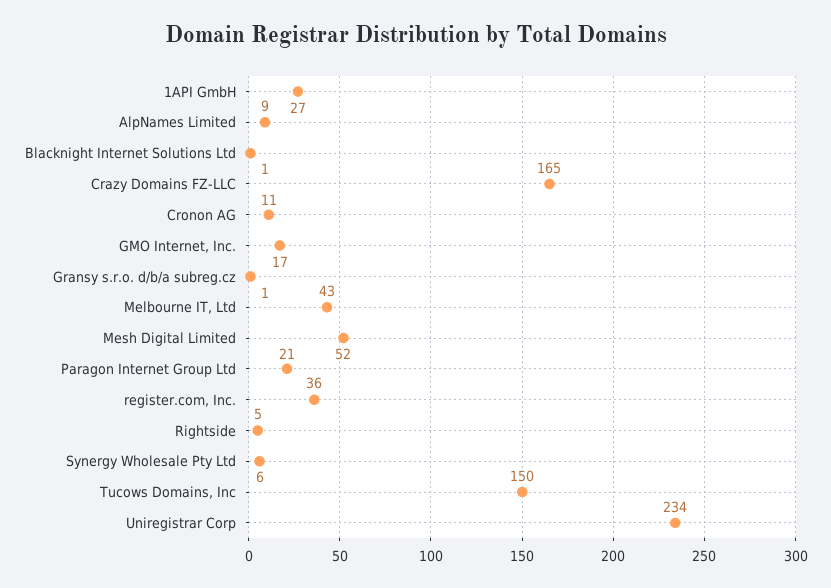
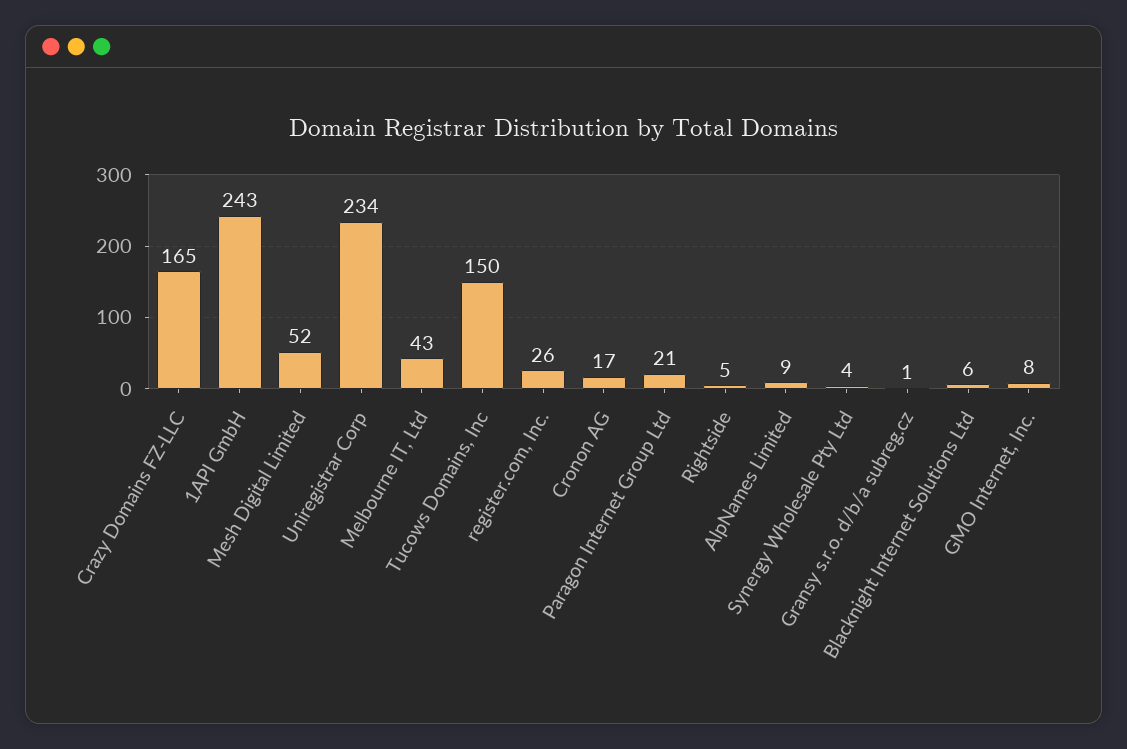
1API GmbH: 27 -> 243
Blacknight Internet Solutions Ltd: 1 -> 6
Cronon AG: 11 -> 17
GMO Internet, Inc.: 17 -> 8
register.com, Inc.: 36 -> 26
Synergy Wholesale Pty Ltd: 6 -> 4

